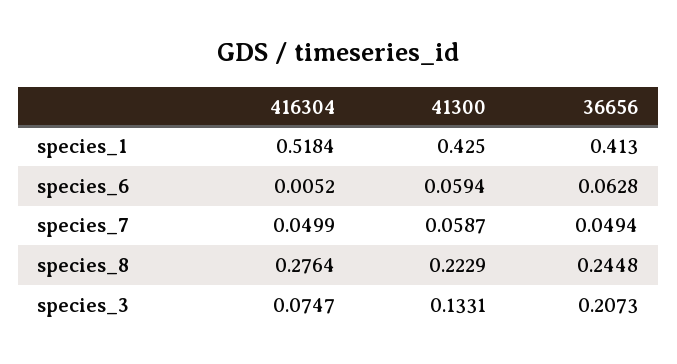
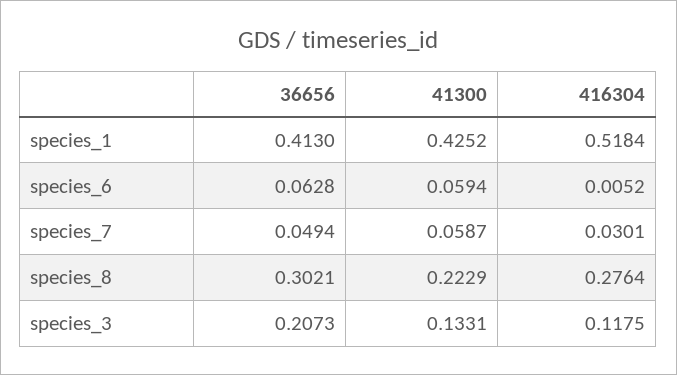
41300, species_1: 0.425 -> 0.4252
416304, species_7: 0.0499 -> 0.0301
36656, species_8: 0.2448 -> 0.3021
416304, species_3: 0.0747 -> 0.1175

